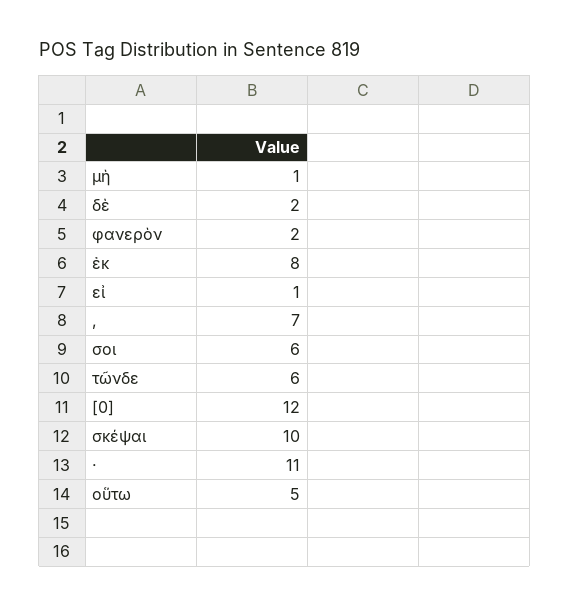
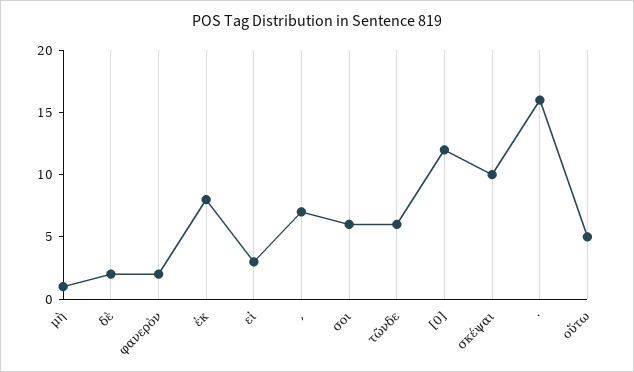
εἰ: 1 -> 3
·: 11 -> 16

